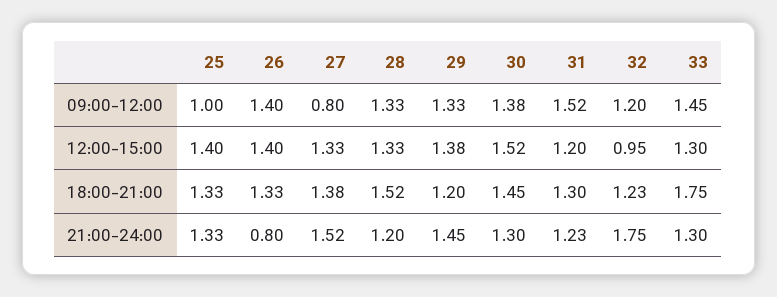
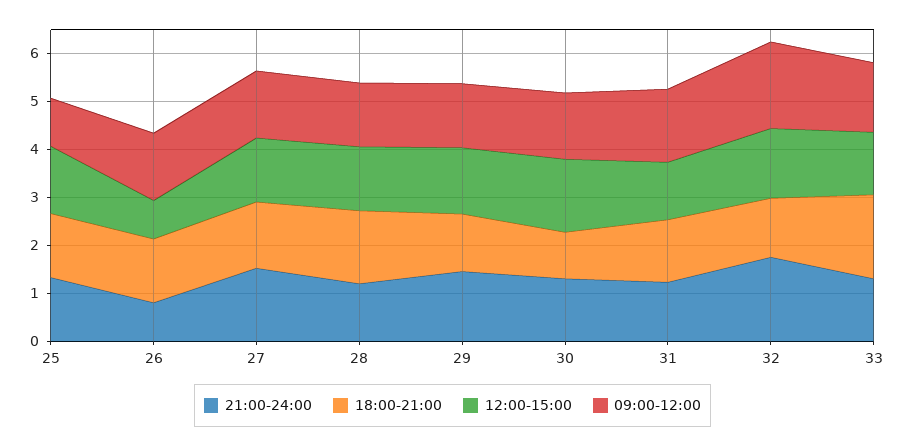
09:00-12:00, 27: 0.8 -> 1.4
09:00-12:00, 32: 1.2 -> 1.8
12:00-15:00, 26: 1.4 -> 0.8
12:00-15:00, 32: 0.95 -> 1.4
18:00-21:00, 30: 1.45 -> 1

